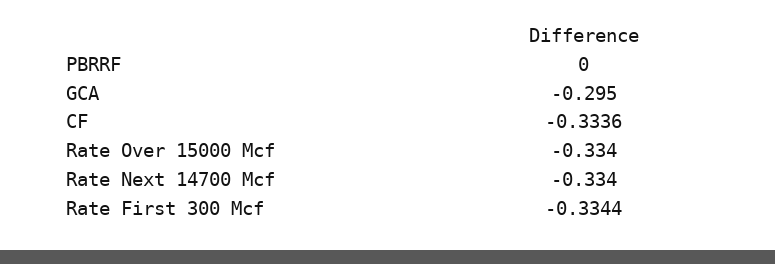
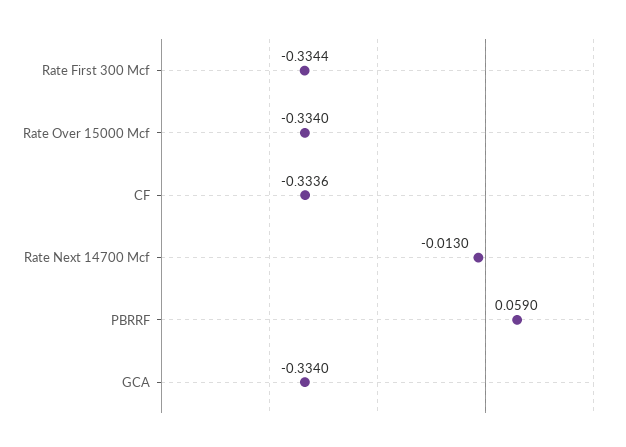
PBRRF: 0 -> 0.059
GCA: -0.295 -> -0.334
Rate Next 14700 Mcf: -0.334 -> -0.013

